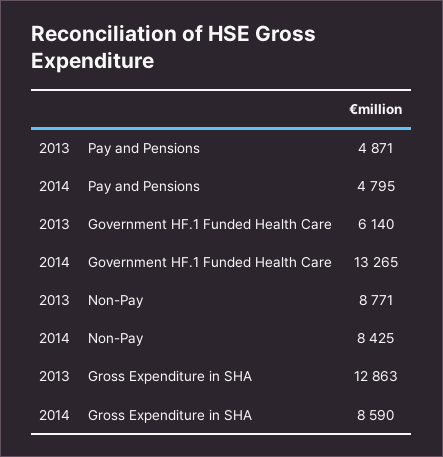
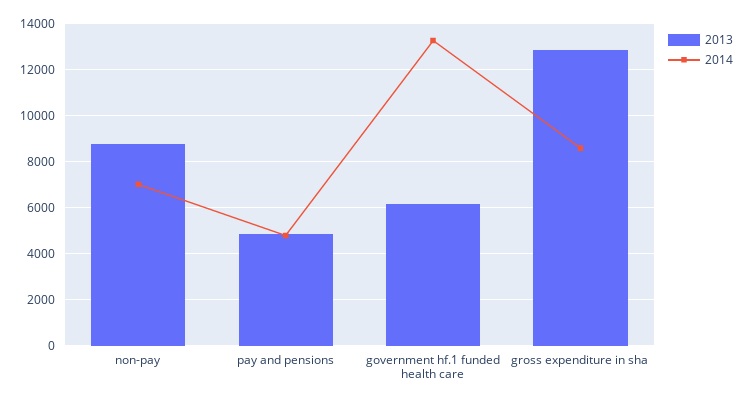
2014, Non-Pay: 8425 -> 7000

